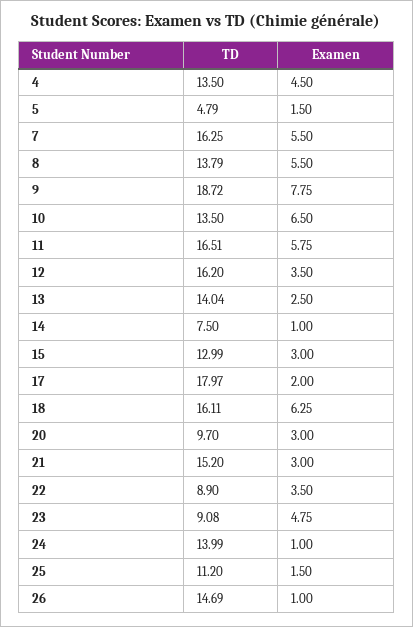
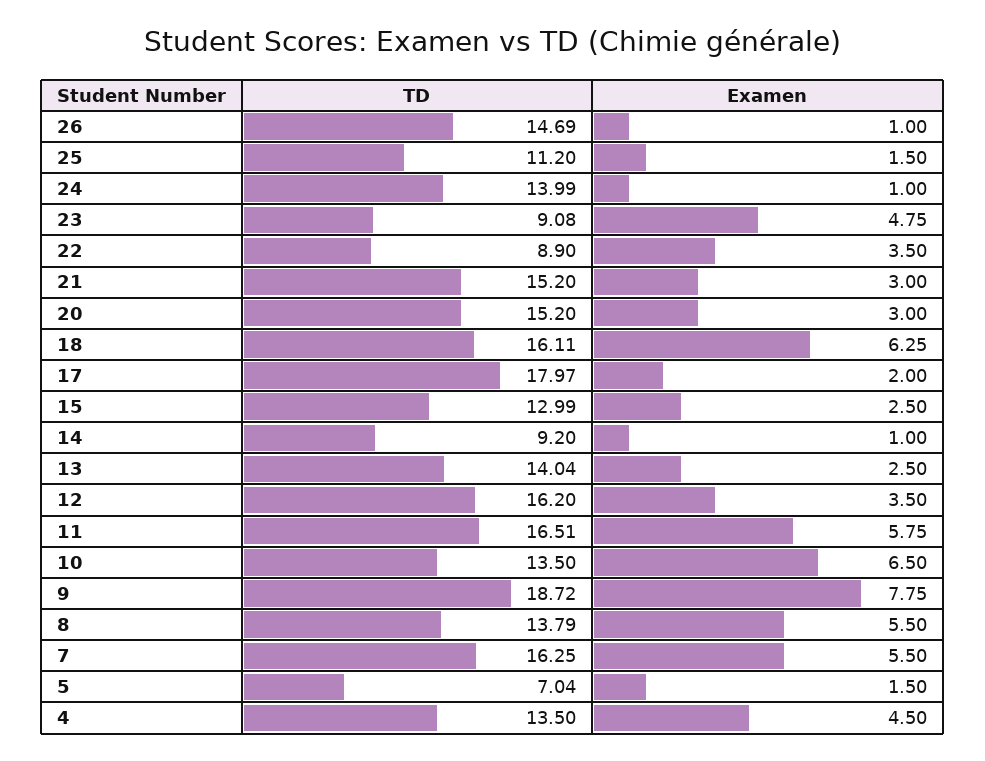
TD, 5: 4.79 -> 7.04
TD, 14: 7.5 -> 9.2
Examen, 15: 3 -> 2.5
TD, 20: 9.7 -> 15.2

